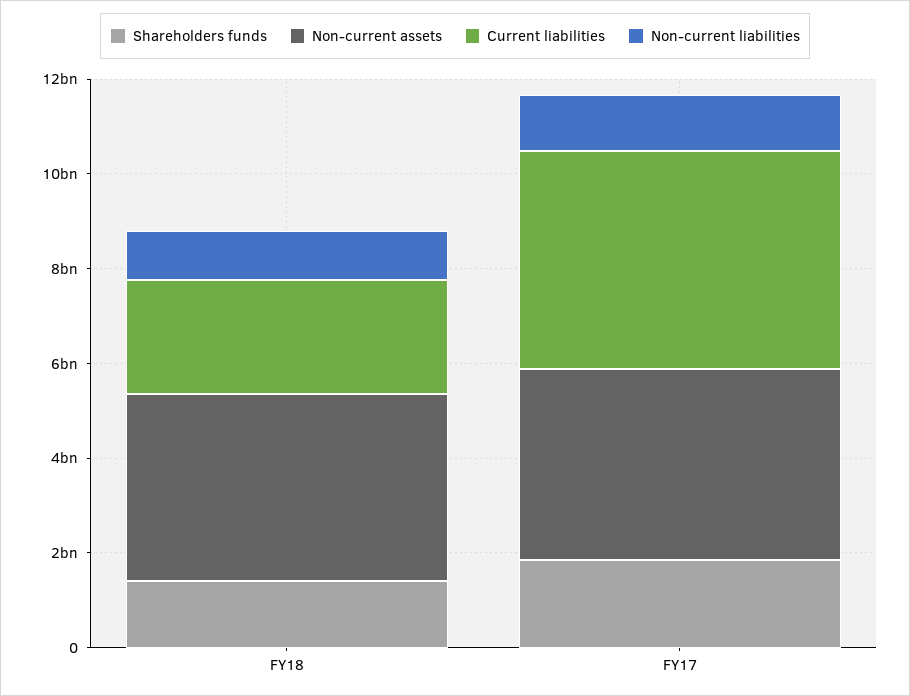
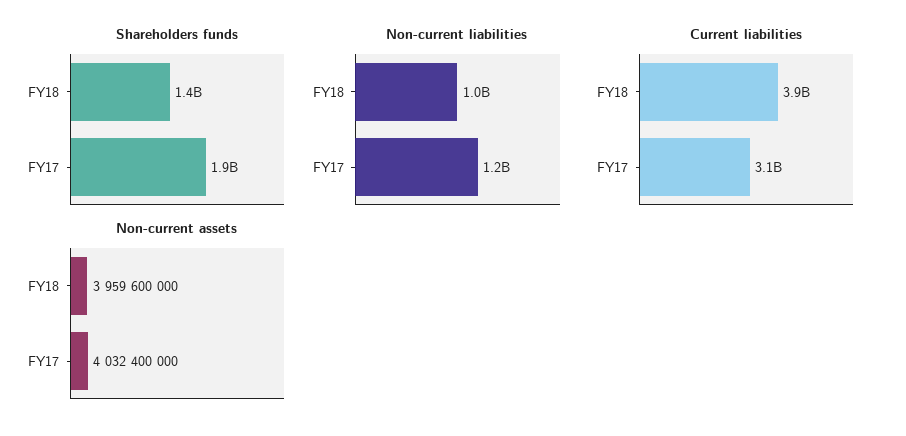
Current liabilities, FY18: 2500000000 -> 3900000000
Current liabilities, FY17: 4500000000 -> 3100000000

